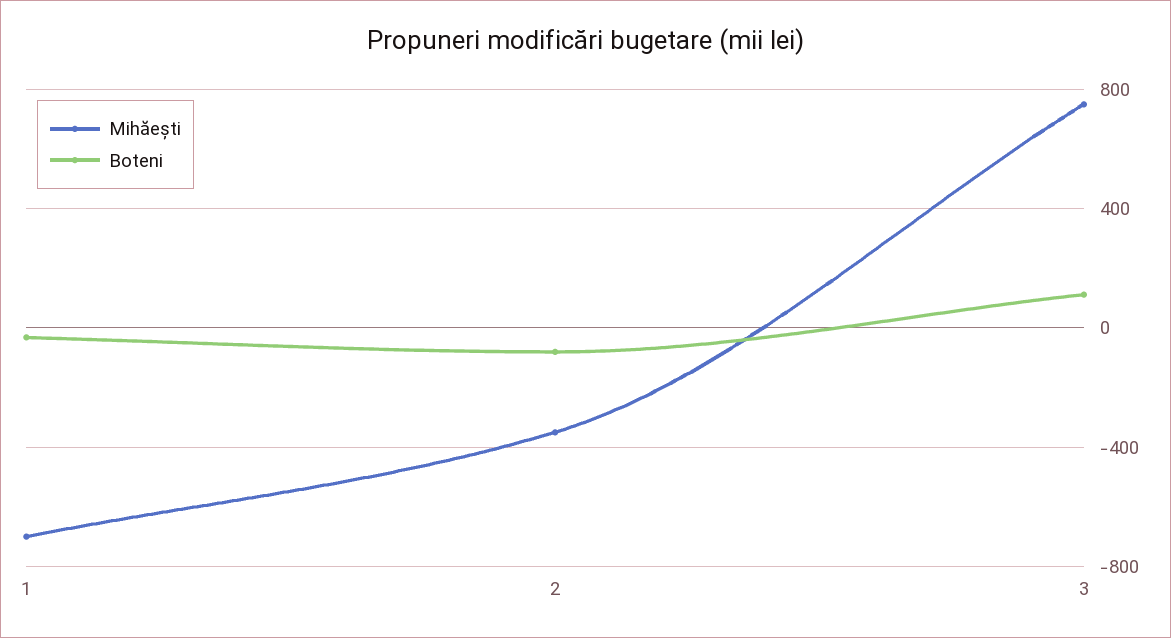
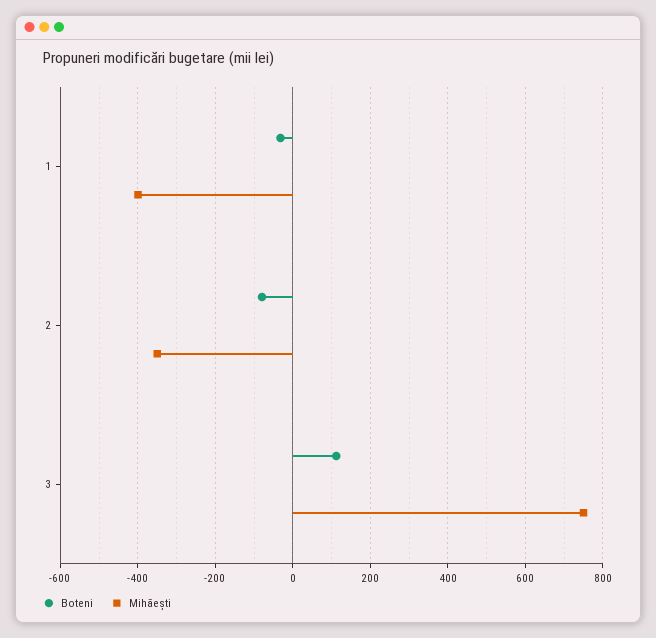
Mihăești, 1: -700 -> -400

